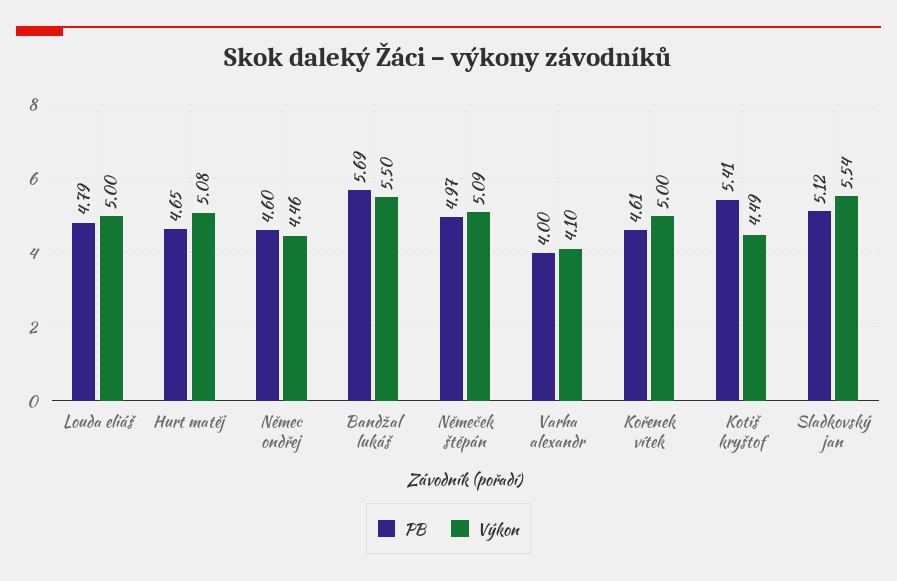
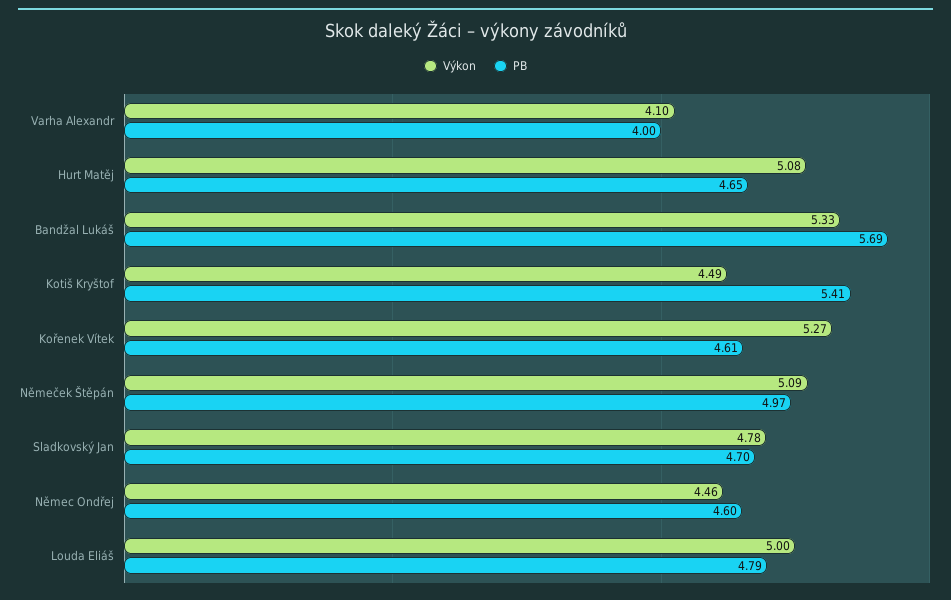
Výkon, Bandžal lukáš: 5.5 -> 5.33
Výkon, Kořenek vítek: 5 -> 5.27
PB, Sladkovský jan: 5.12 -> 4.7
Výkon, Sladkovský jan: 5.54 -> 4.78

